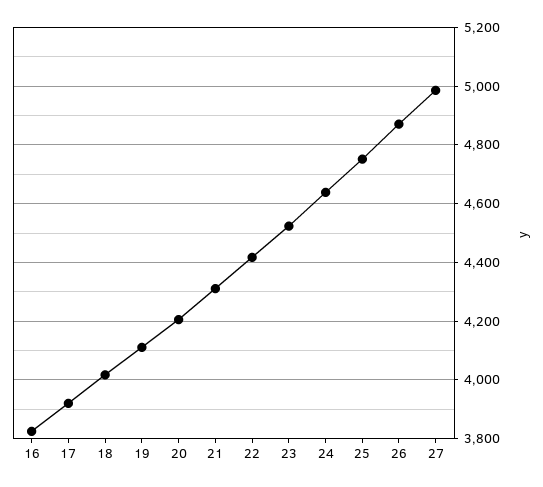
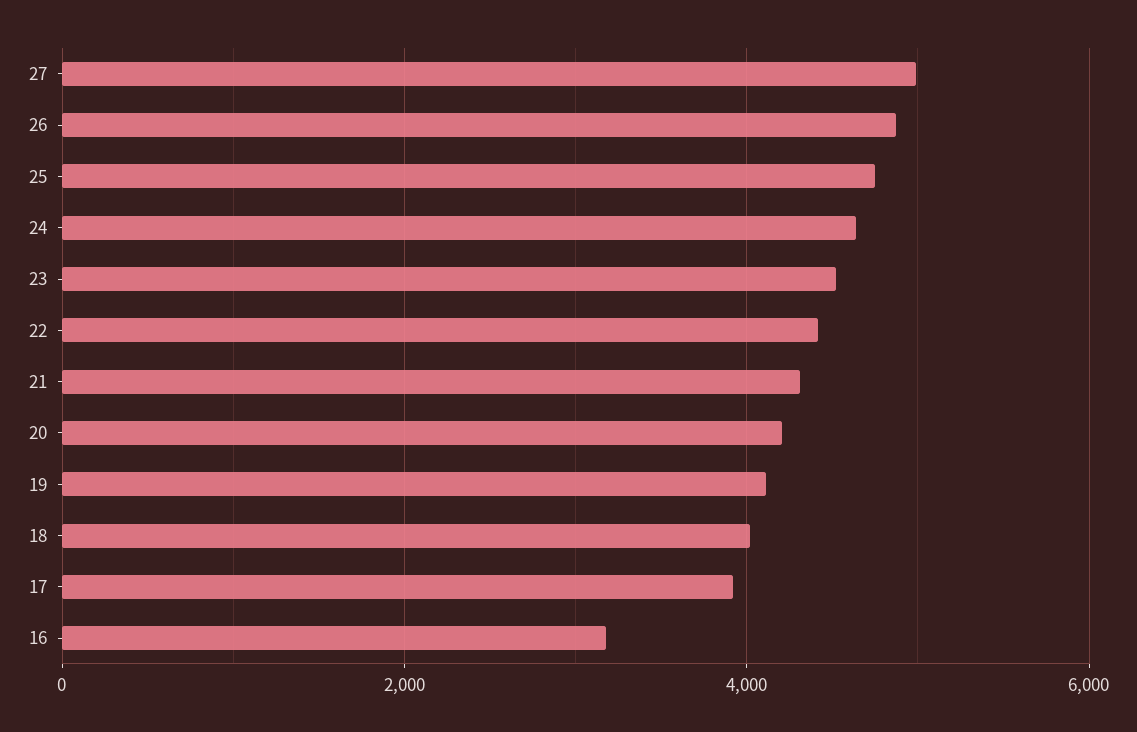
16: 3825 -> 3200

